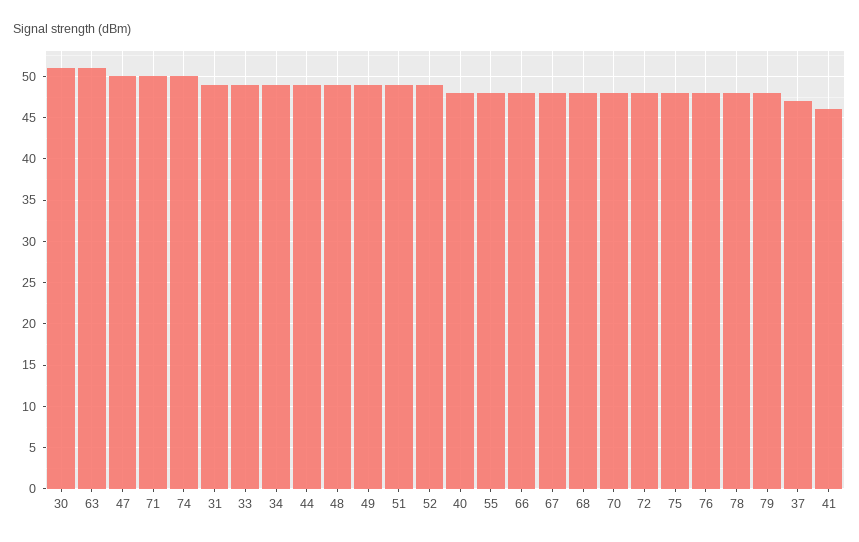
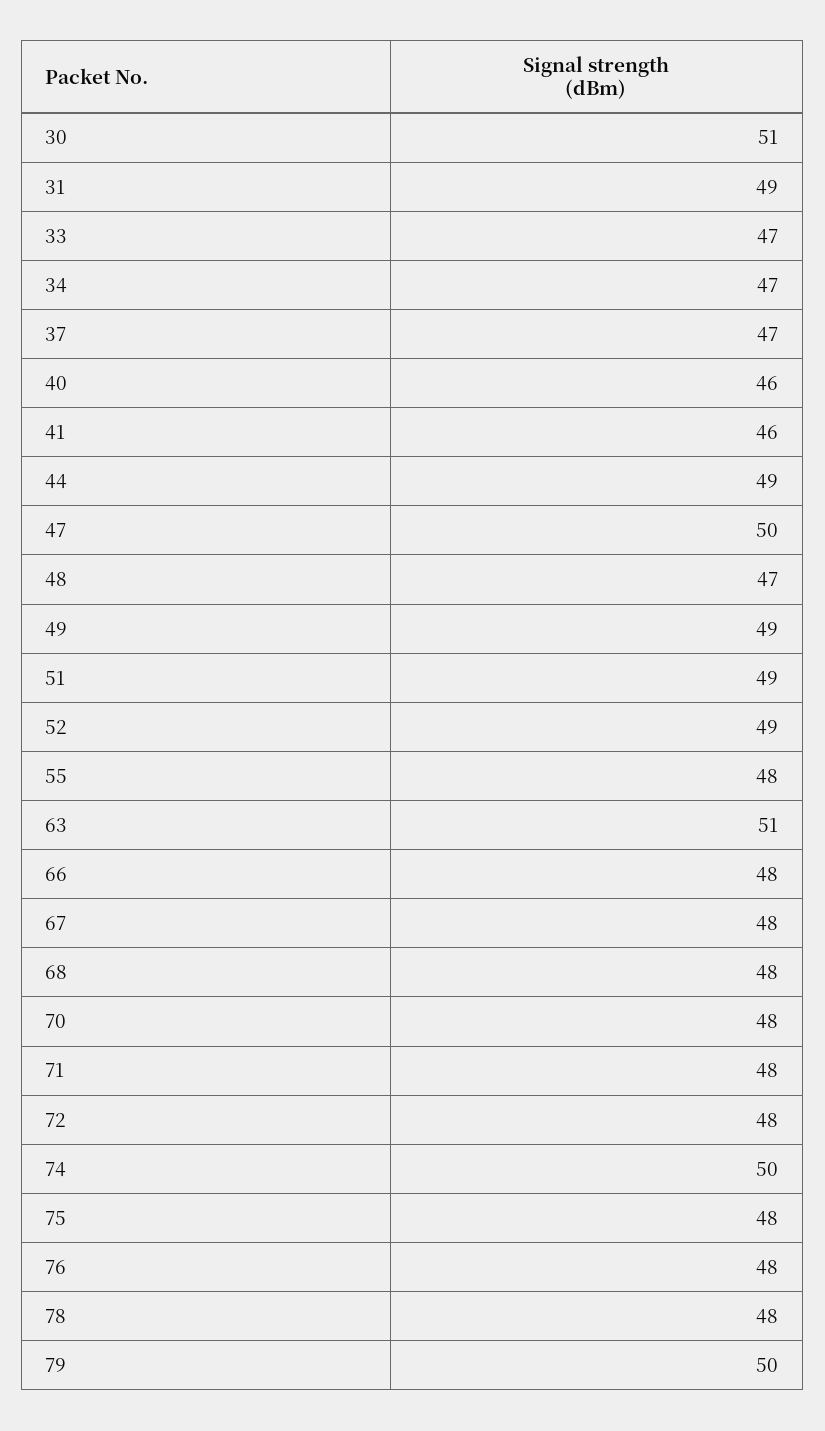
71: 50 -> 48
33: 49 -> 47
34: 49 -> 47
48: 49 -> 47
40: 48 -> 46
79: 48 -> 50

